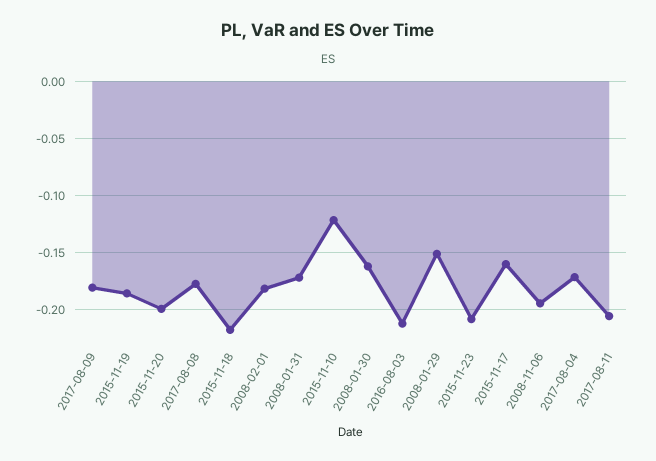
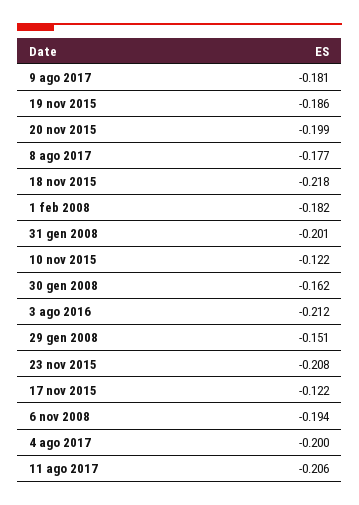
2008-01-31: -0.17 -> -0.201
2015-11-17: -0.16 -> -0.122
2017-08-04: -0.17 -> -0.2

